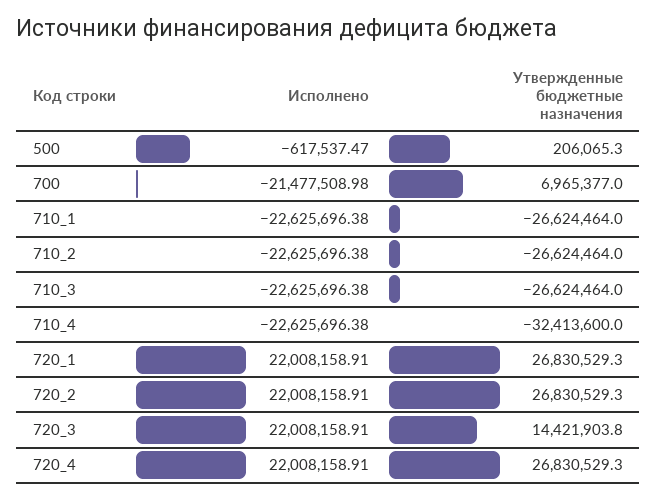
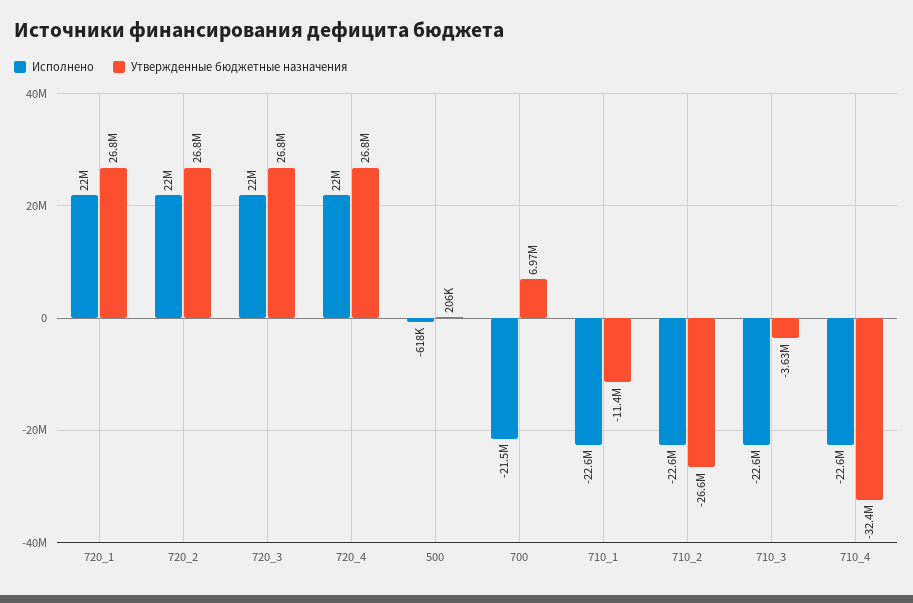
Утвержденные бюджетные назначения, 710_1: -26624464 -> -11400000
Утвержденные бюджетные назначения, 710_3: -26624464 -> -3630000
Утвержденные бюджетные назначения, 720_3: 14421903.8 -> 26800000

